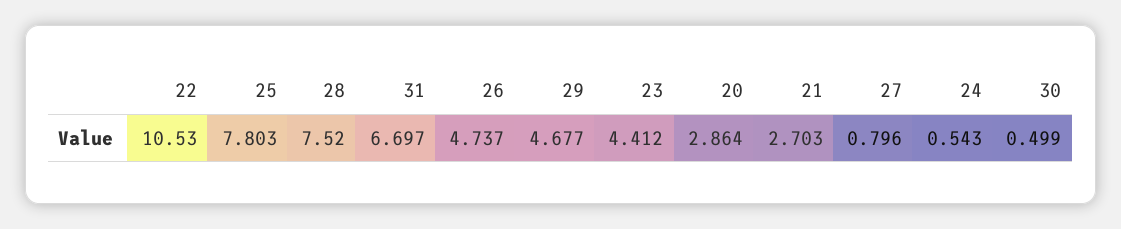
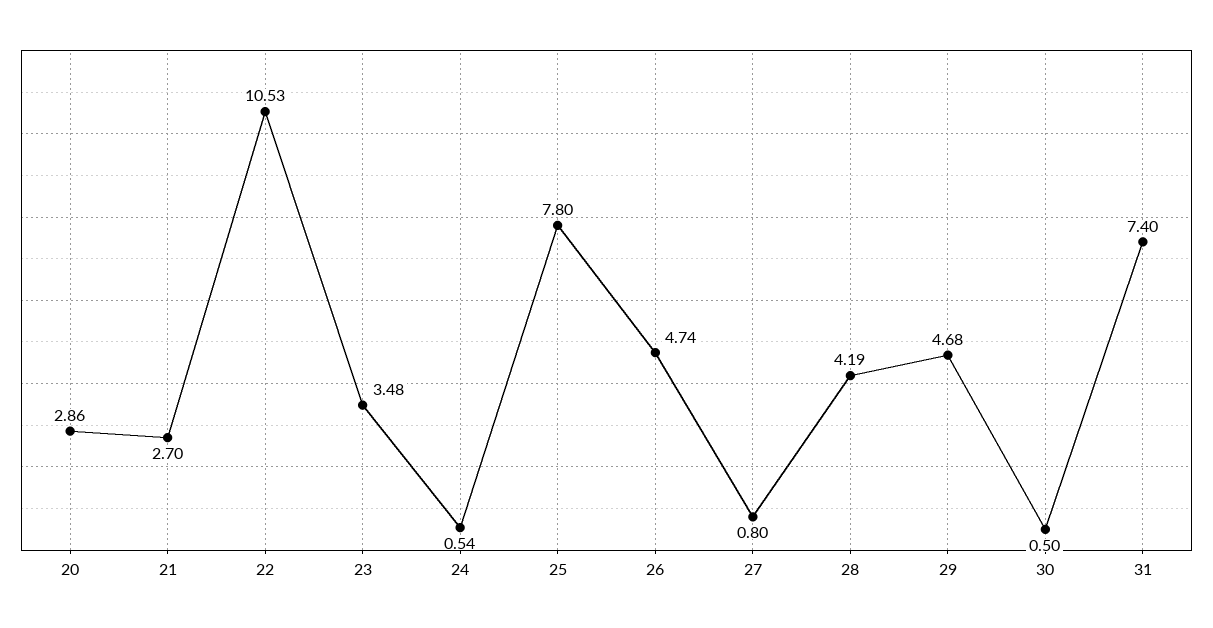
28: 7.52 -> 4.19
31: 6.697 -> 7.4
23: 4.412 -> 3.48

